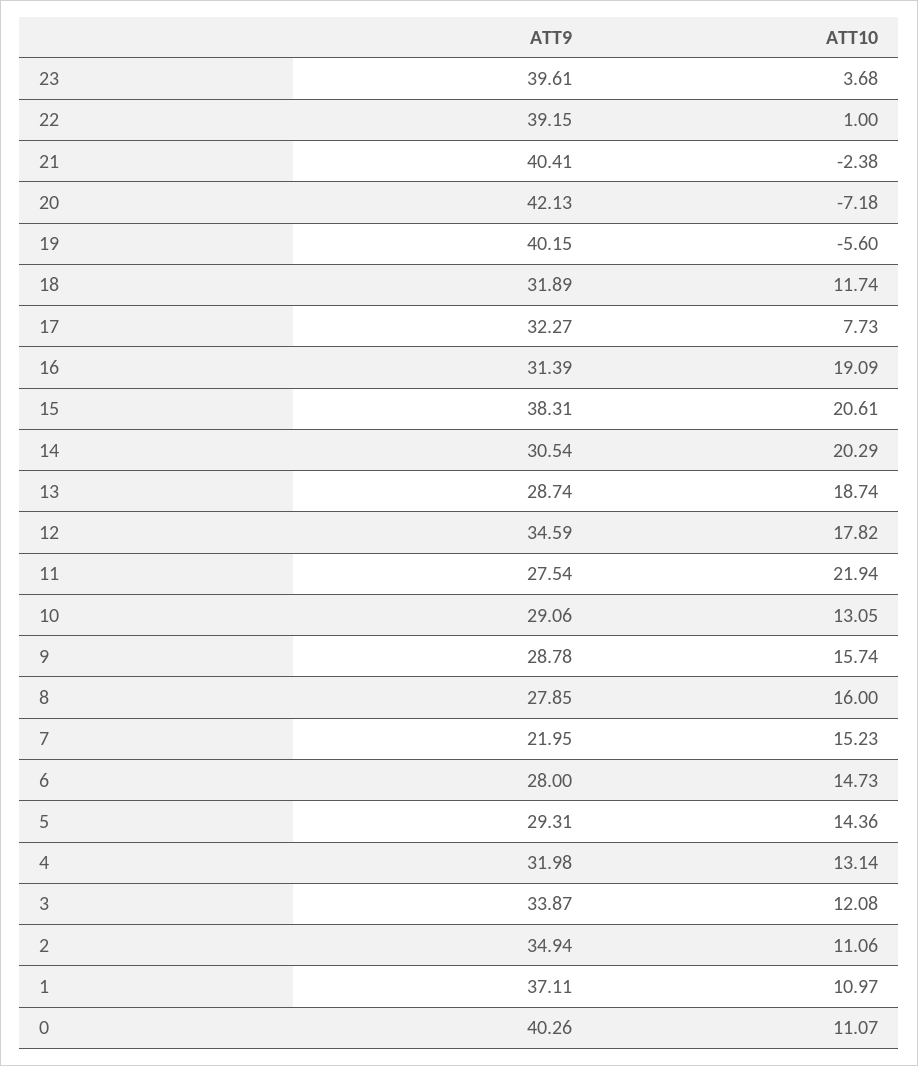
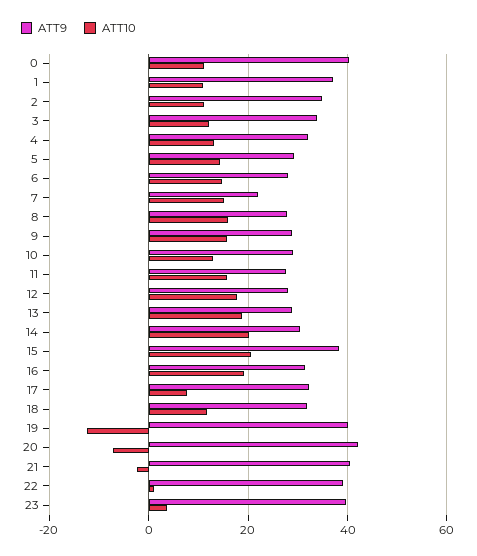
ATT10, 19: -5.6 -> -12
ATT9, 12: 34.59 -> 28
ATT10, 11: 21.94 -> 16

